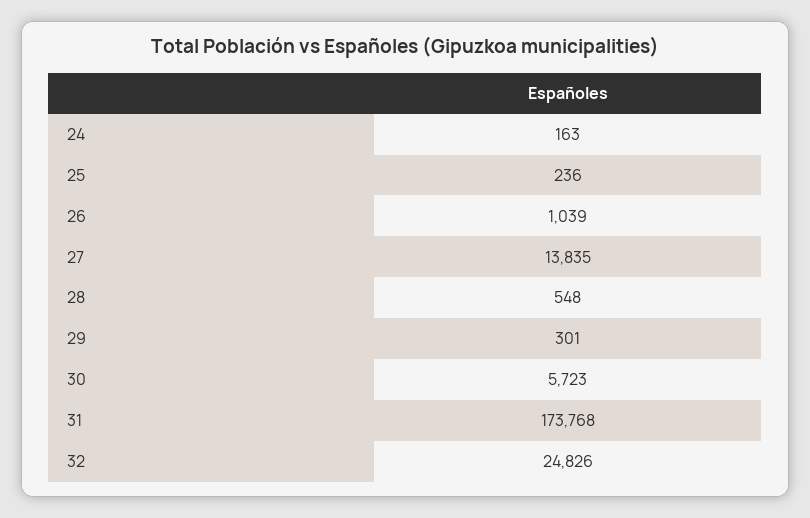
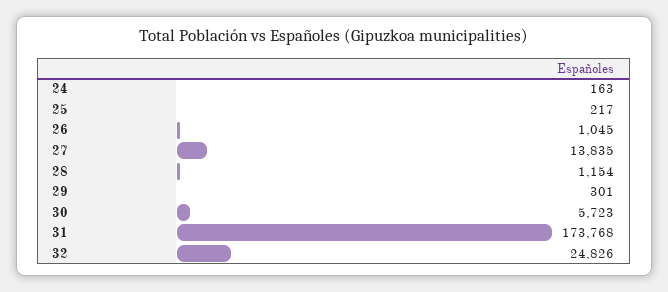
25: 236 -> 217
26: 1039 -> 1045
28: 548 -> 1154

